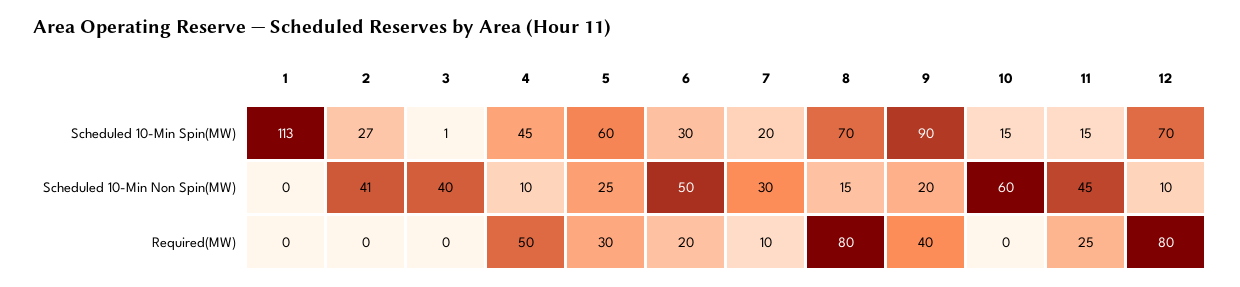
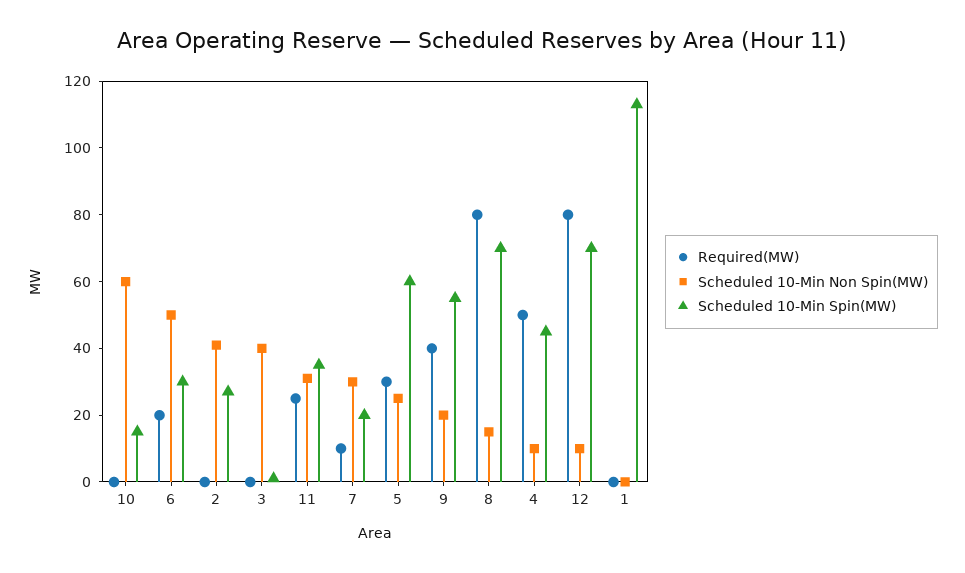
Scheduled 10-Min Spin(MW), 9: 90 -> 55
Scheduled 10-Min Spin(MW), 11: 15 -> 35
Scheduled 10-Min Non Spin(MW), 11: 45 -> 30

